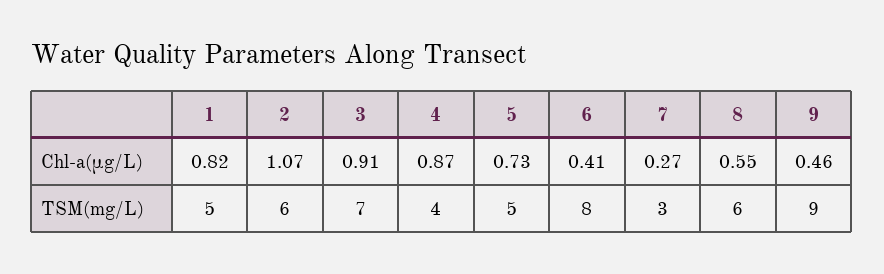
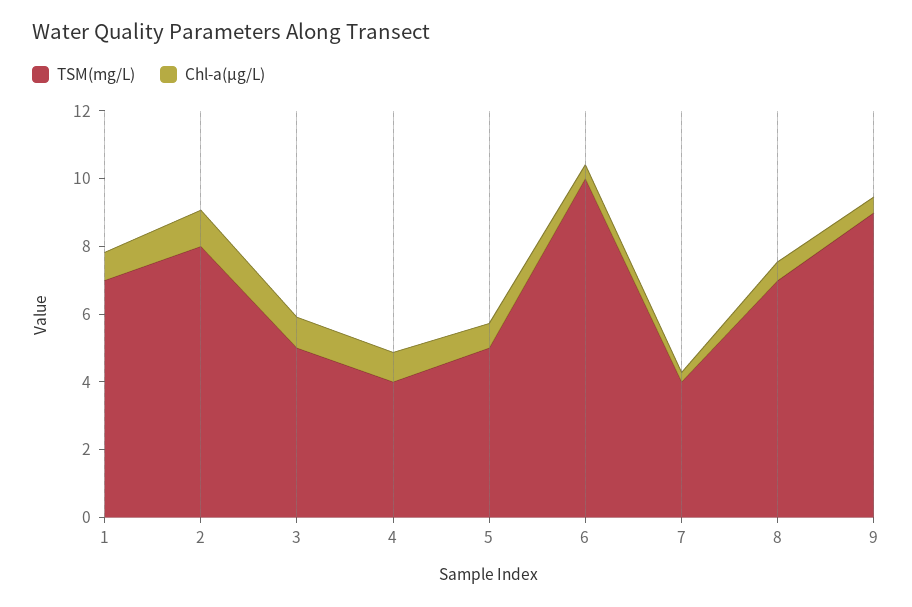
TSM(mg/L), 1: 5 -> 7
TSM(mg/L), 2: 6 -> 8
TSM(mg/L), 3: 7 -> 5
TSM(mg/L), 6: 8 -> 10
TSM(mg/L), 7: 3 -> 4
TSM(mg/L), 8: 6 -> 7

